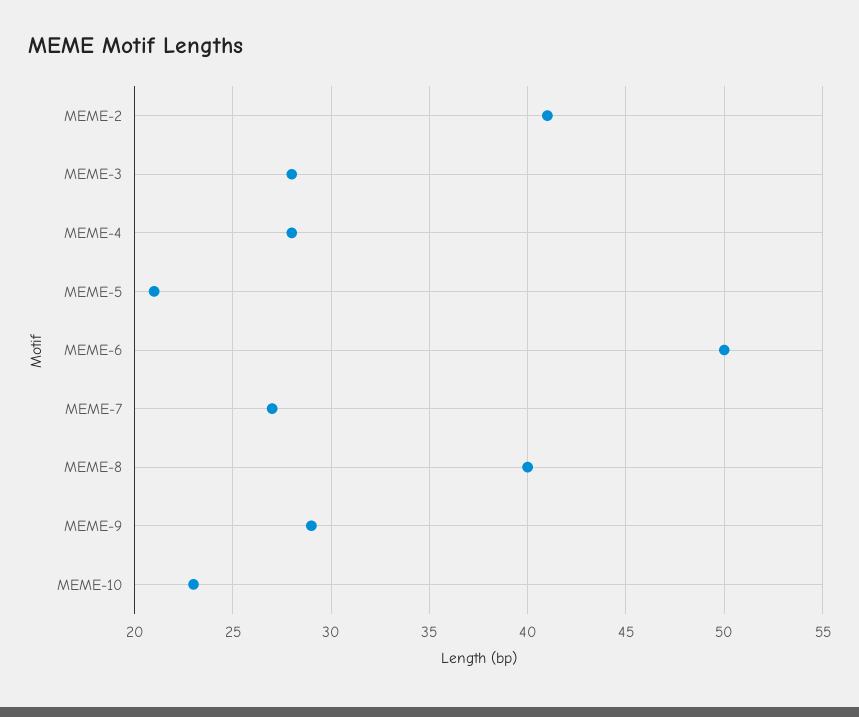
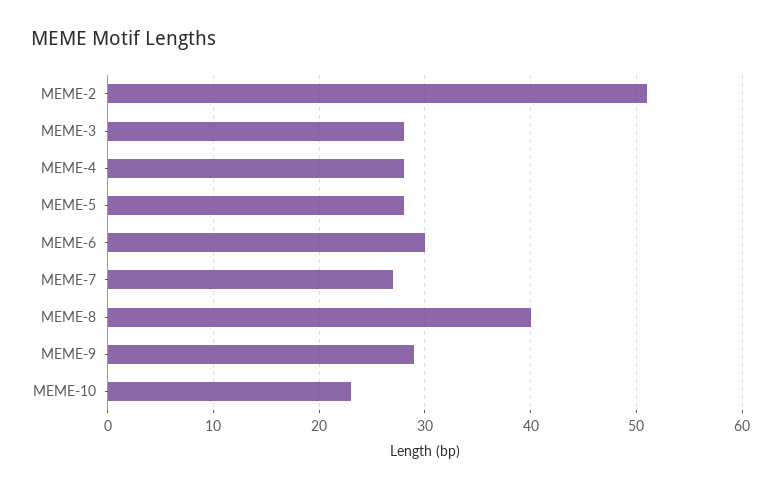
MEME-2: 41 -> 51
MEME-5: 21 -> 28
MEME-6: 50 -> 30

